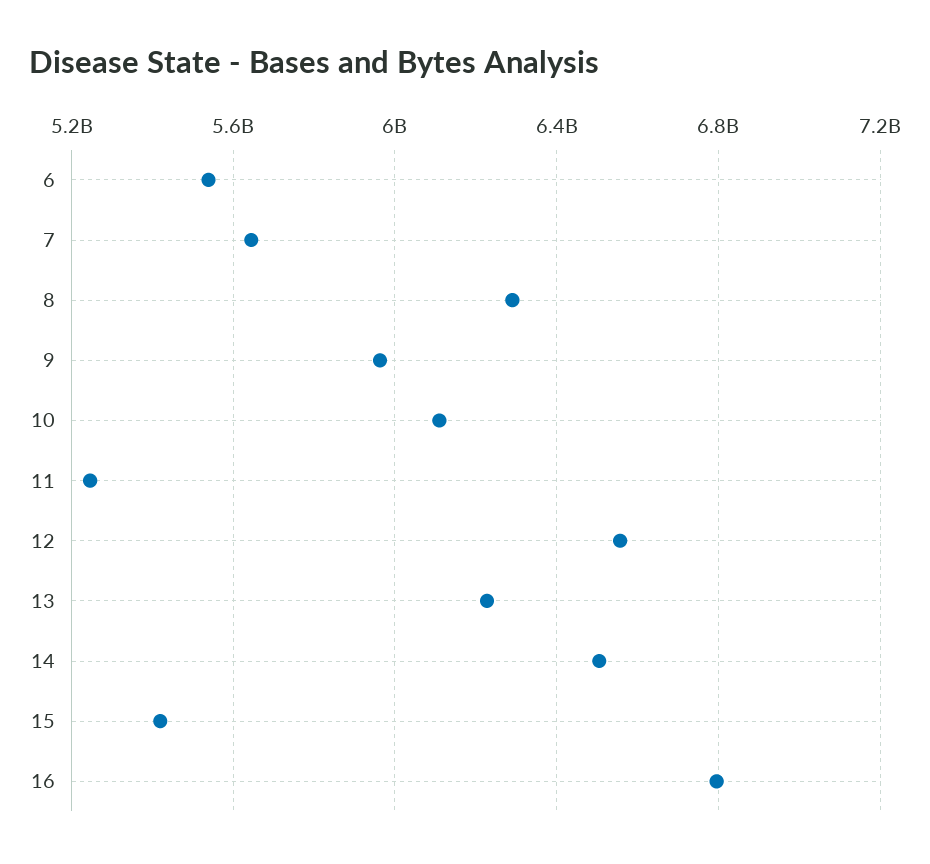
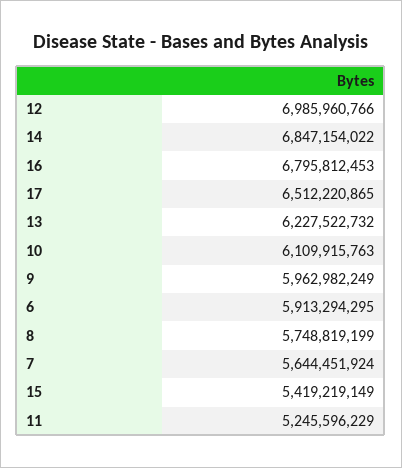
6: 5550000000 -> 5913294295
8: 6300000000 -> 5748819199
12: 6550000000 -> 6985960766
14: 6500000000 -> 6847154022
17: none -> 6512220865

